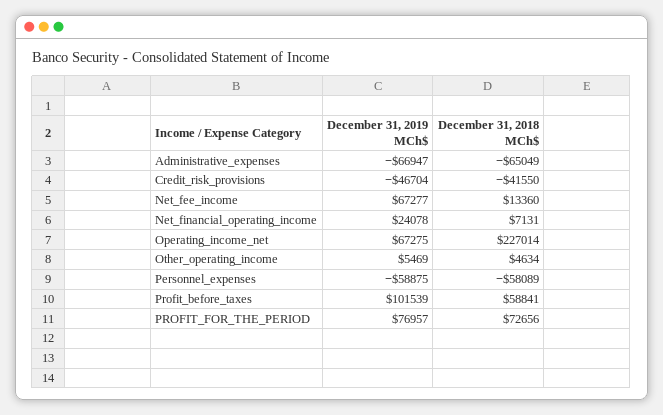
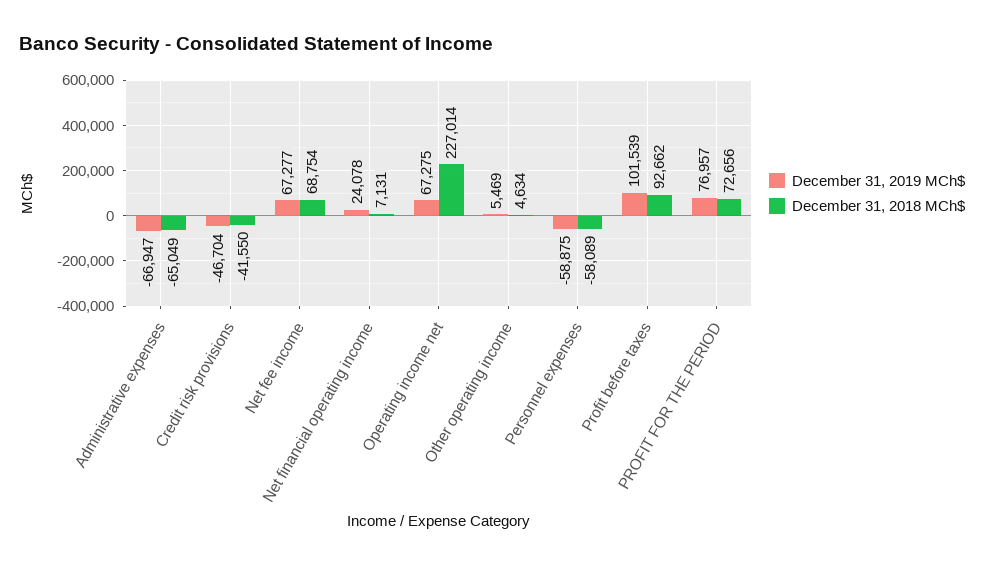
December 31, 2018 MCh$, Net_fee_income: 13360 -> 68754
December 31, 2018 MCh$, Profit_before_taxes: 58841 -> 92662

